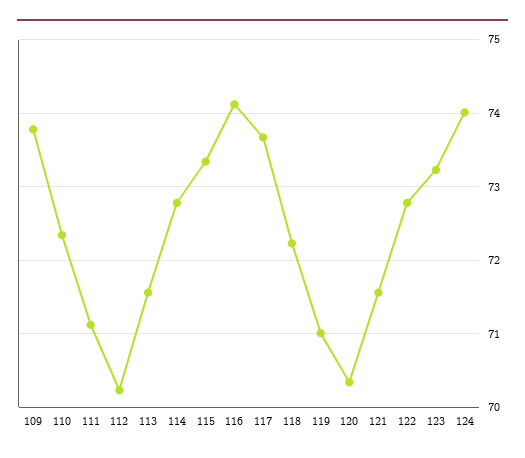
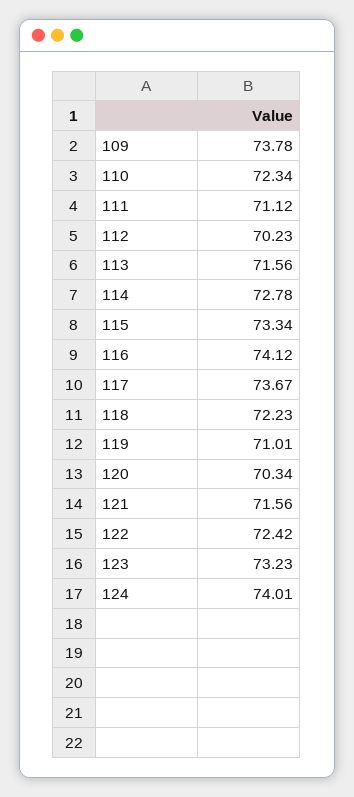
122: 72.8 -> 72.42

